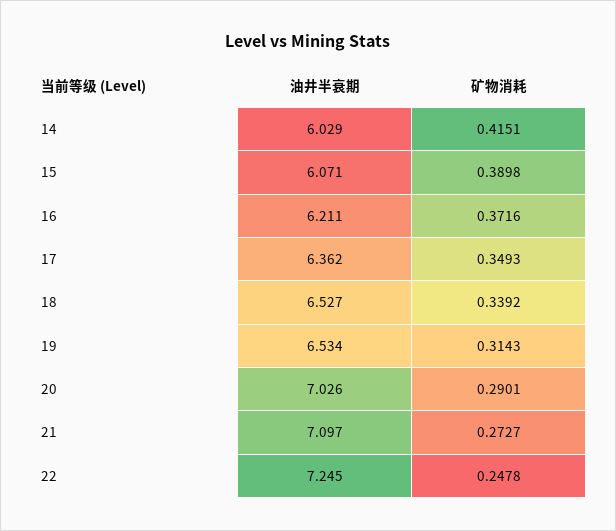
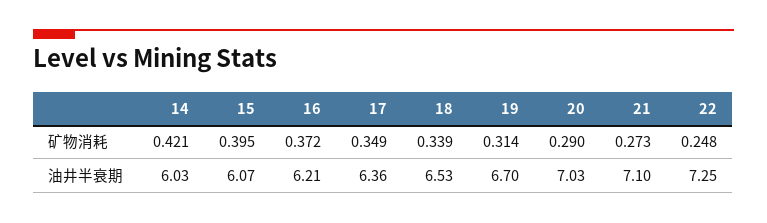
矿物消耗, 14: 0.4151 -> 0.421
矿物消耗, 15: 0.3898 -> 0.395
油井半衰期, 19: 6.534 -> 6.7

